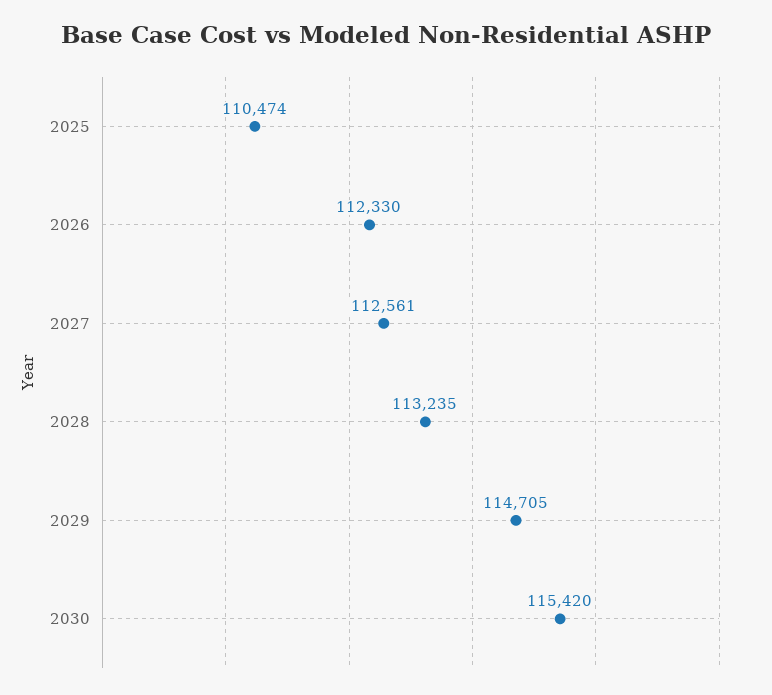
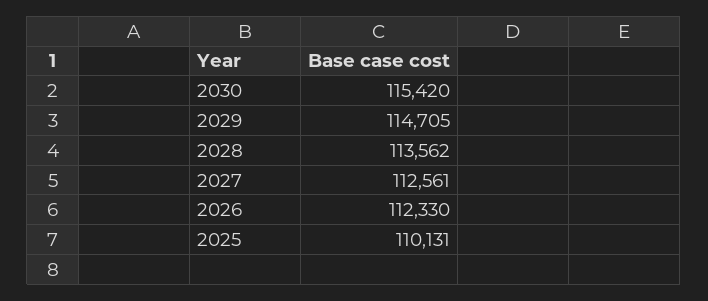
2025: 110474 -> 110131
2028: 113235 -> 113562

